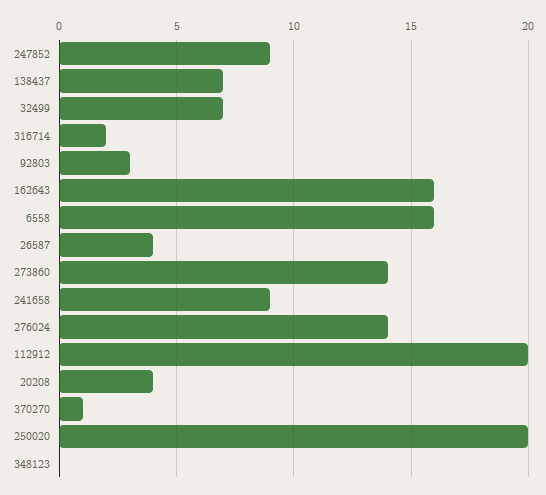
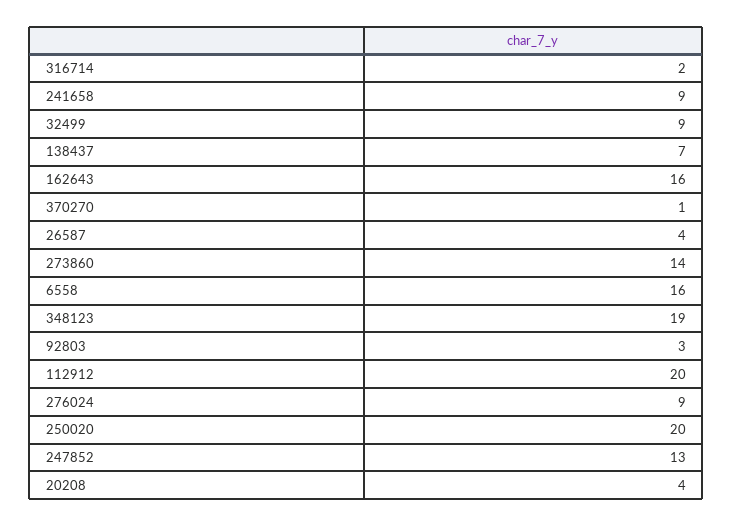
247852: 9 -> 13
32499: 7 -> 9
276024: 14 -> 9
348123: 0 -> 19

